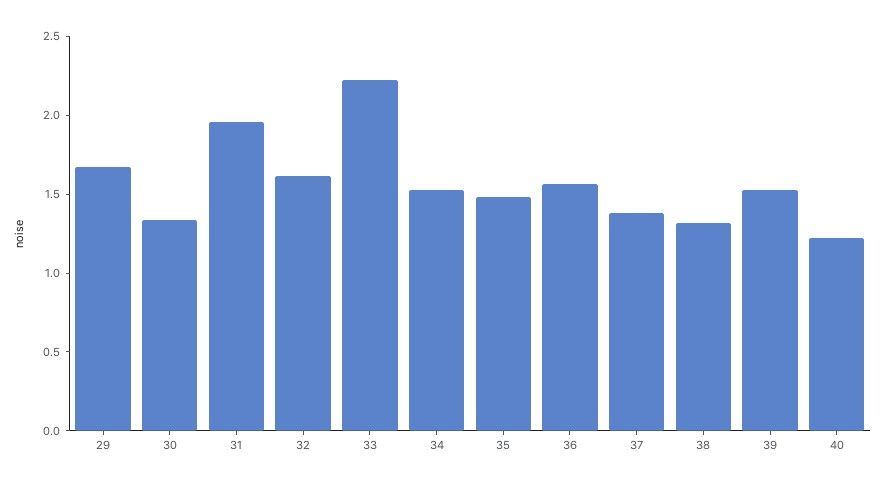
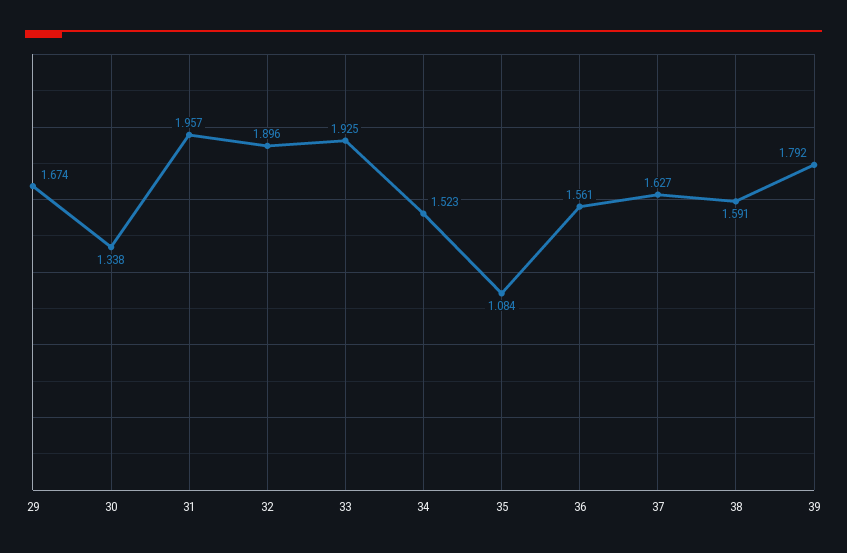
32: 1.6 -> 1.896
33: 2.2 -> 1.925
35: 1.5 -> 1.084
37: 1.4 -> 1.627
38: 1.3 -> 1.591
39: 1.5 -> 1.792
40: 1.2 -> none

